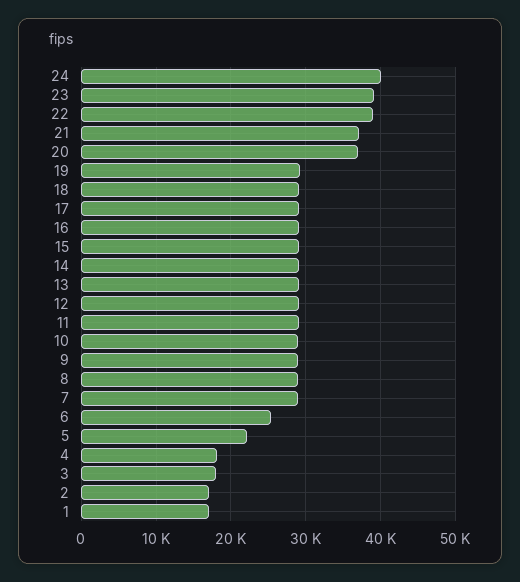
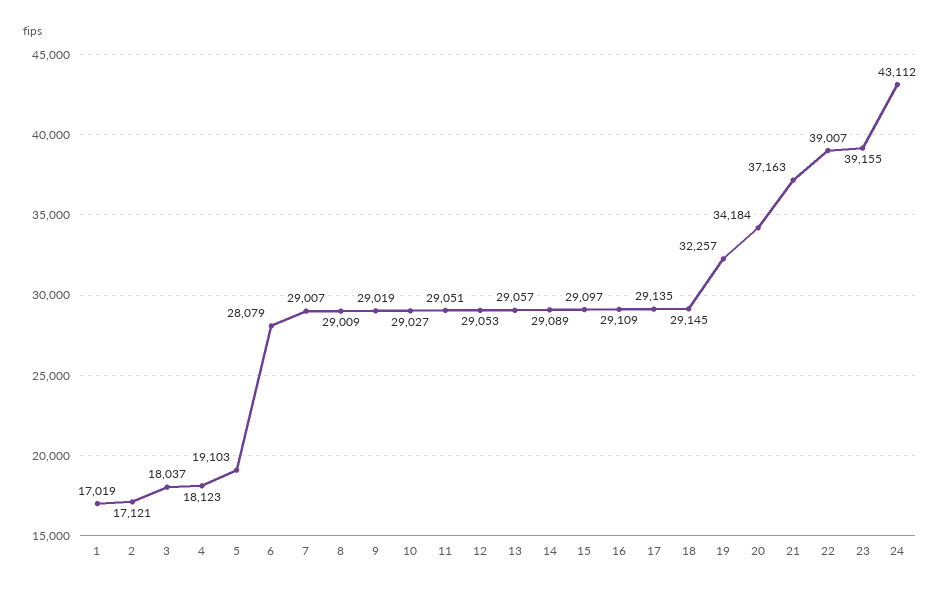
24: 40000 -> 43112
20: 37000 -> 34184
19: 29000 -> 32257
6: 25000 -> 28079
5: 22000 -> 19103

